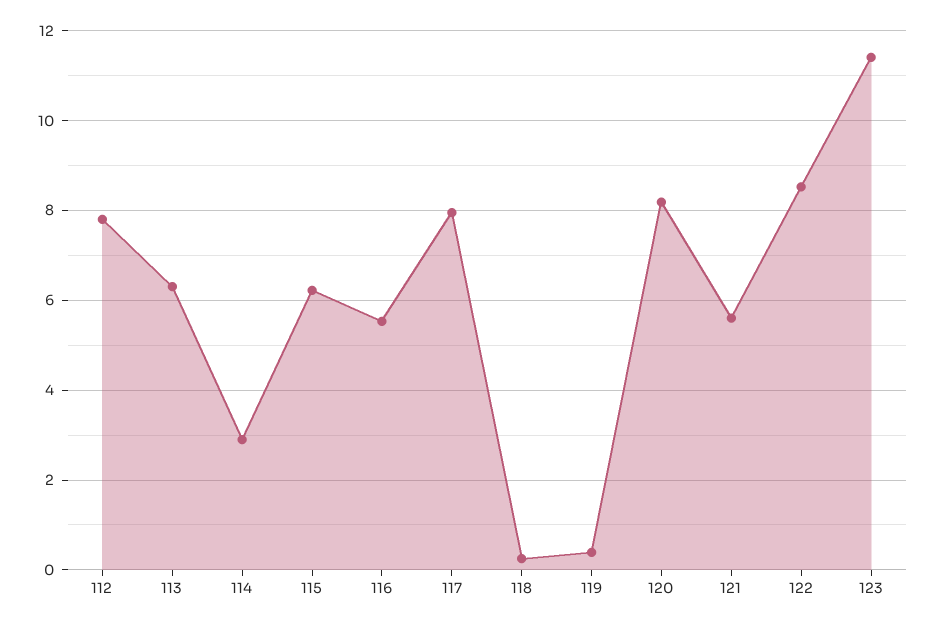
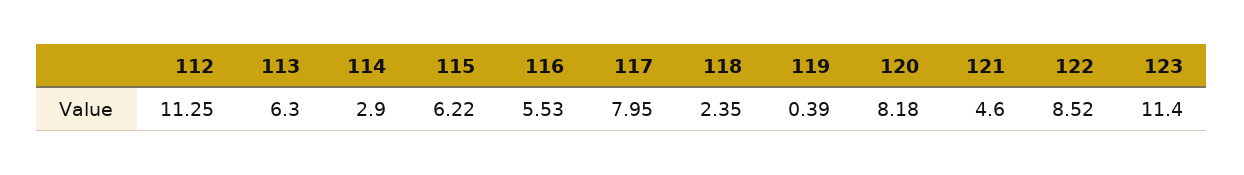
112: 7.8 -> 11.25
118: 0.2 -> 2.35
121: 5.6 -> 4.6

